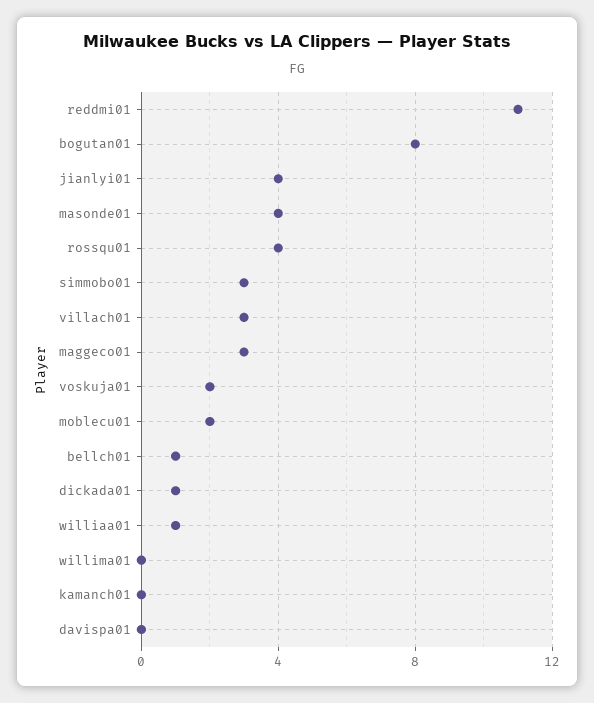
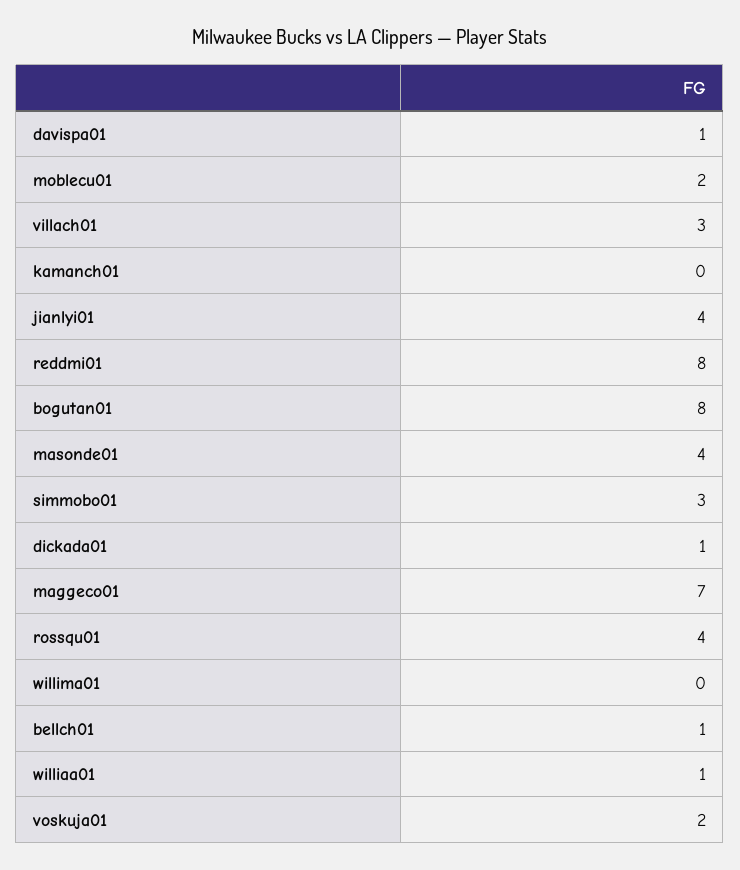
reddmi01: 11 -> 8
maggeco01: 3 -> 7
davispa01: 0 -> 1

